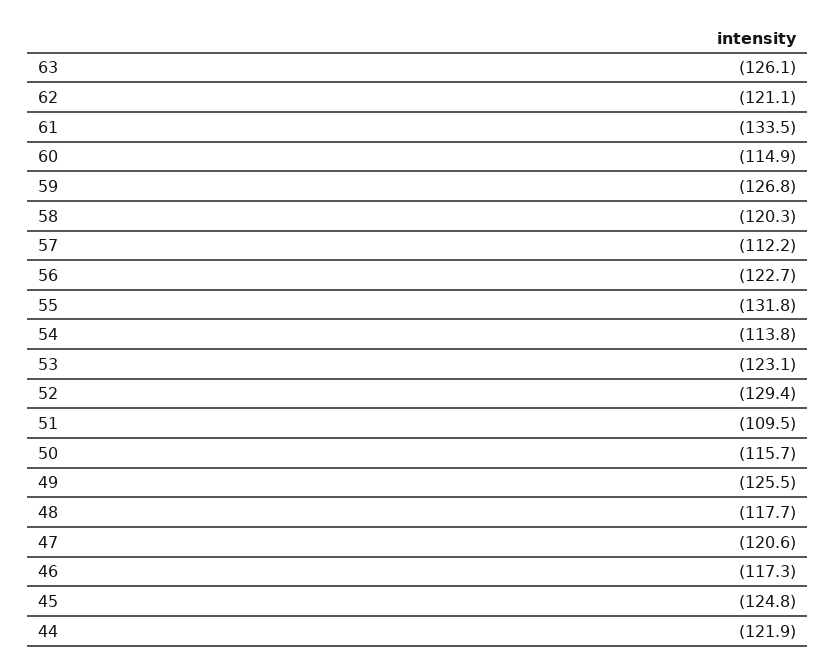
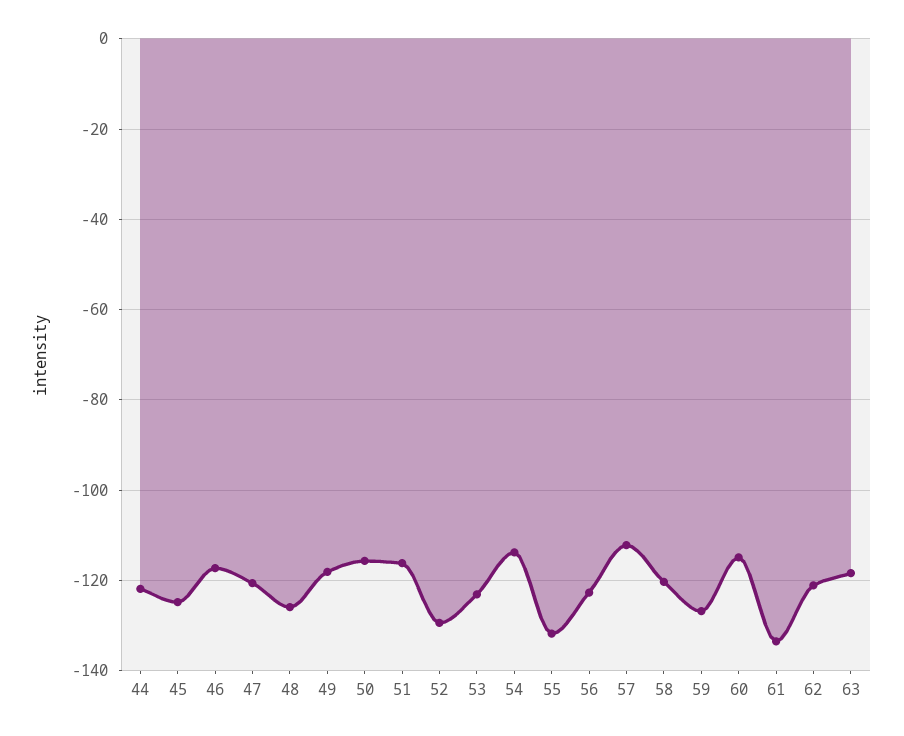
63: -126.1 -> -118
51: -109.5 -> -116
49: -125.5 -> -118
48: -117.7 -> -126

